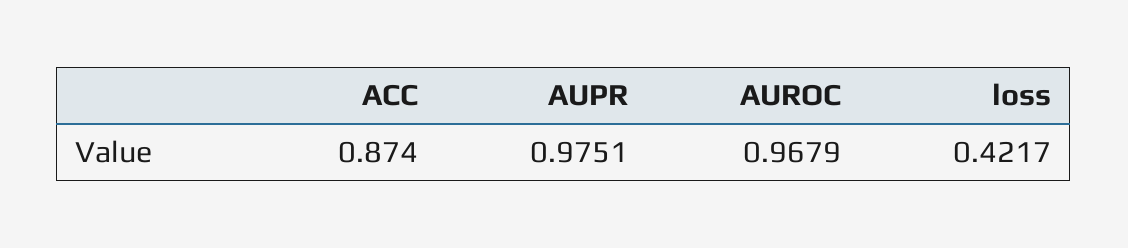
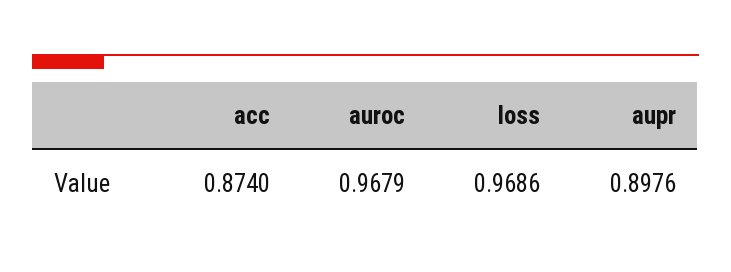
AUPR: 0.9751 -> 0.8976
loss: 0.4217 -> 0.9686

